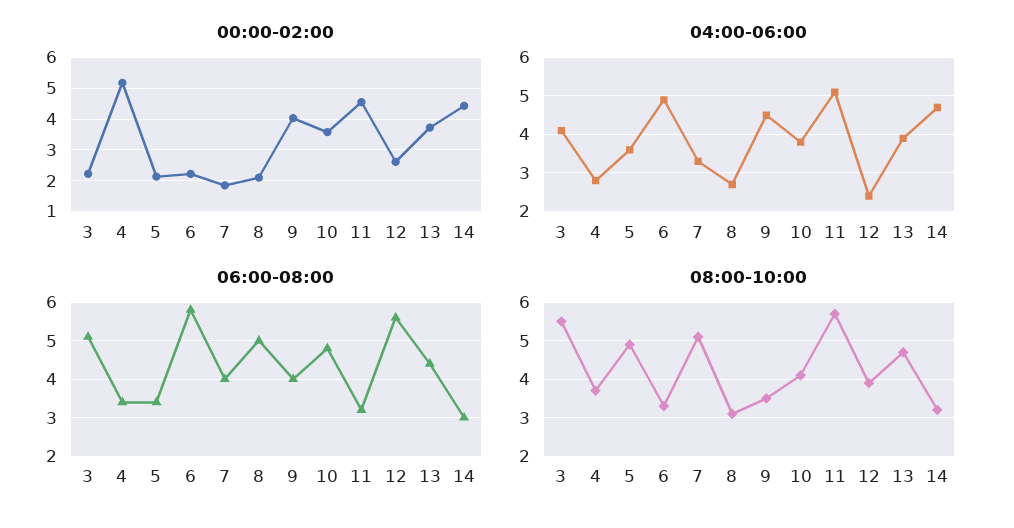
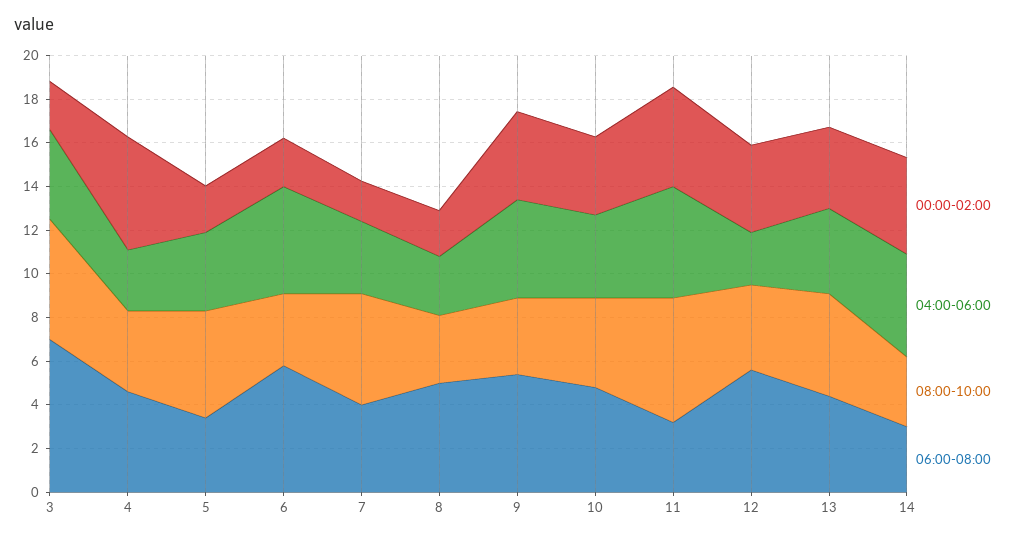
00:00-02:00, 12: 2.6 -> 4
06:00-08:00, 3: 5 -> 7
06:00-08:00, 4: 3.5 -> 4.5
06:00-08:00, 9: 4 -> 5.5

